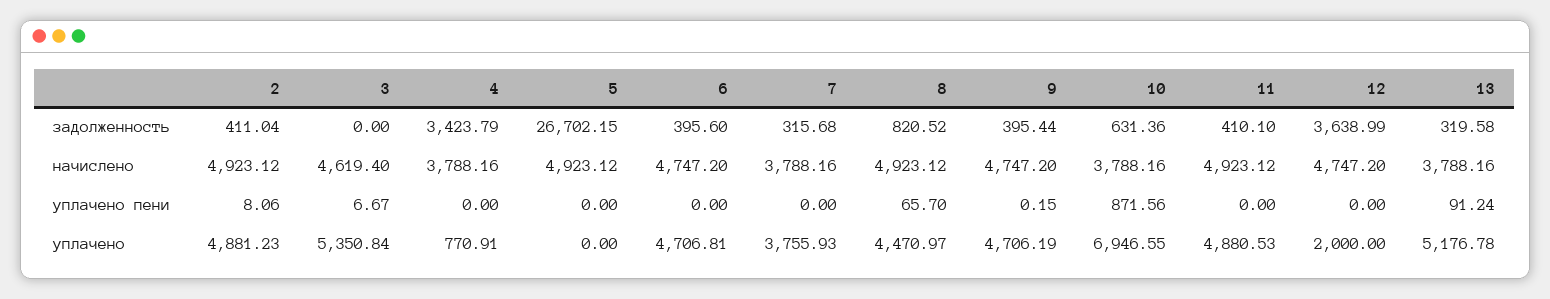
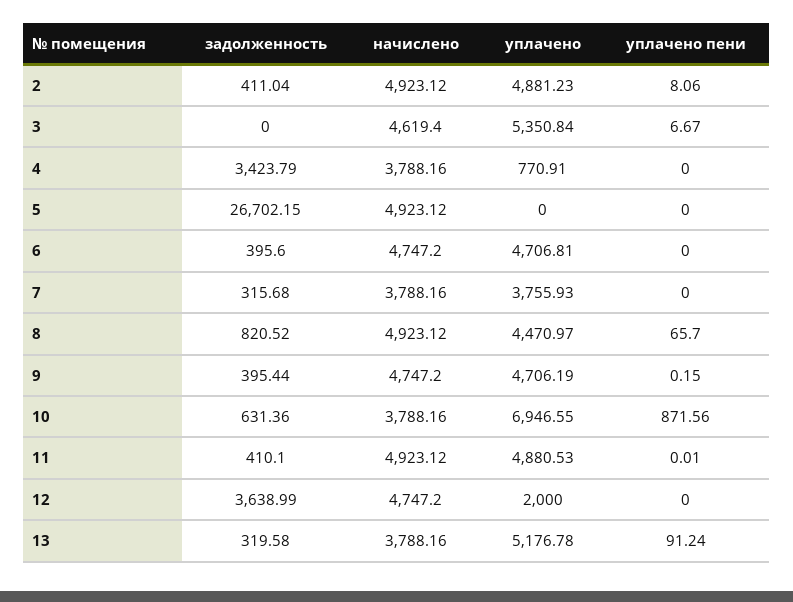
11, уплачено пени: 0 -> 0.01

